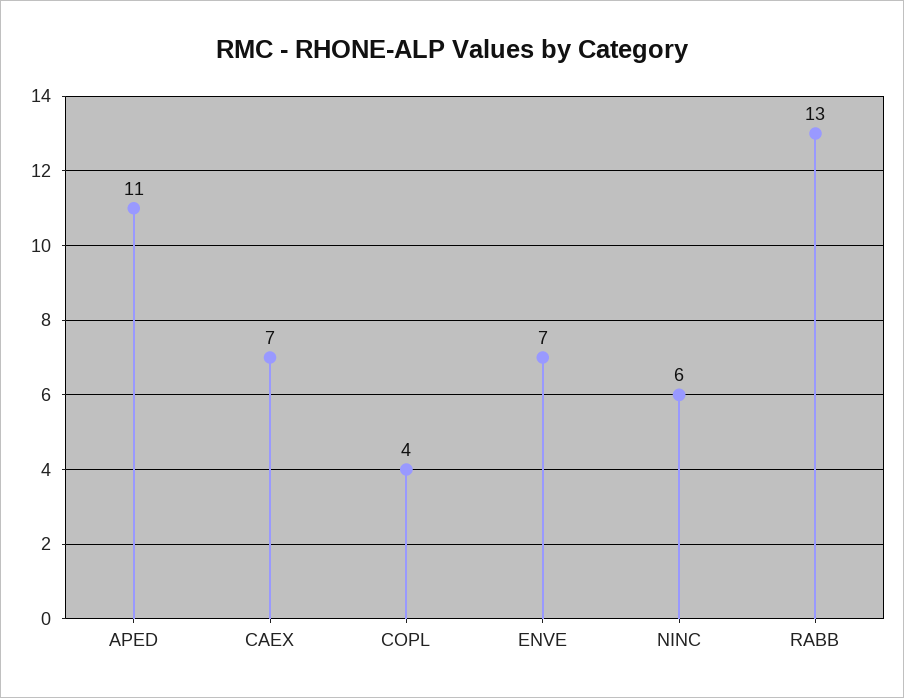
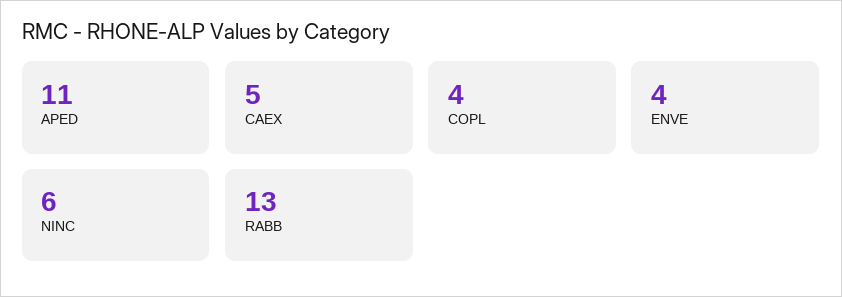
CAEX: 7 -> 5
ENVE: 7 -> 4

